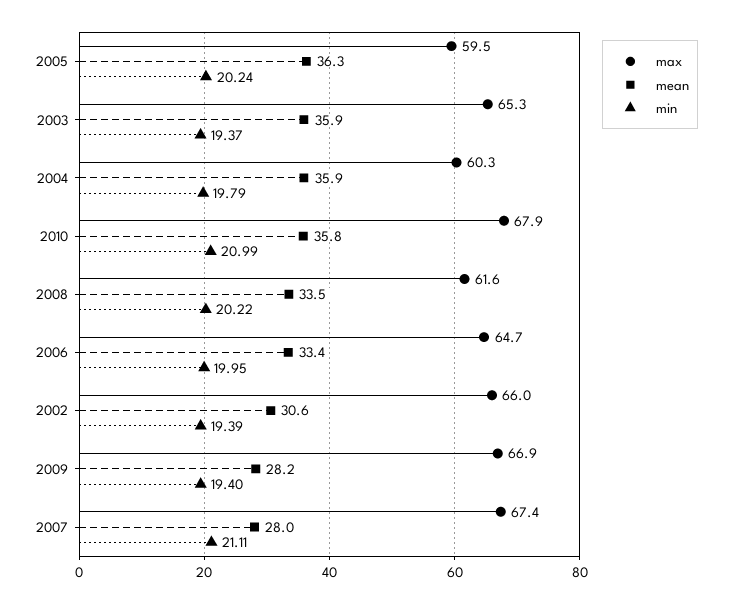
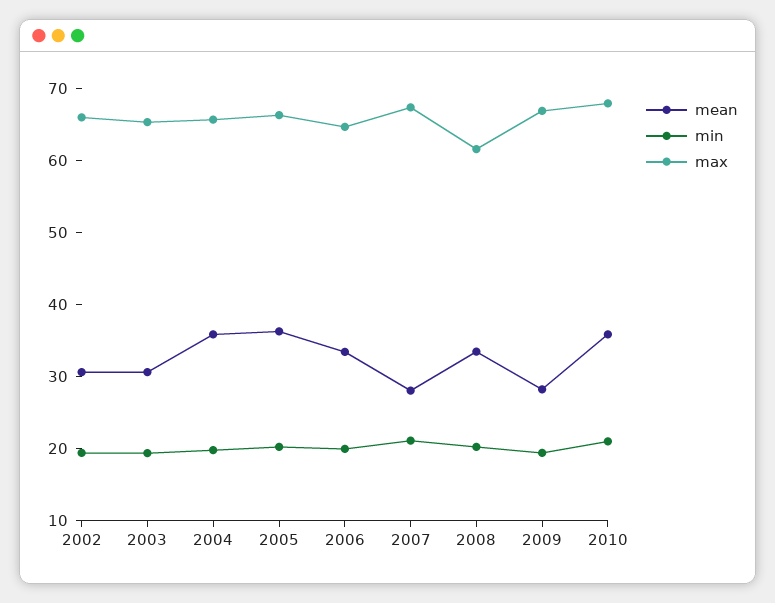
max, 2005: 59.5 -> 66
mean, 2003: 35.9 -> 30
max, 2004: 60.3 -> 66

